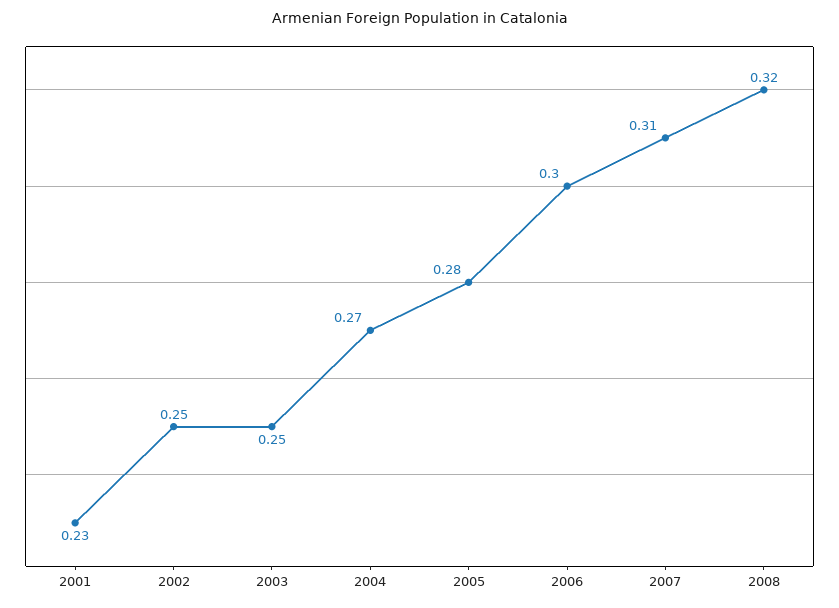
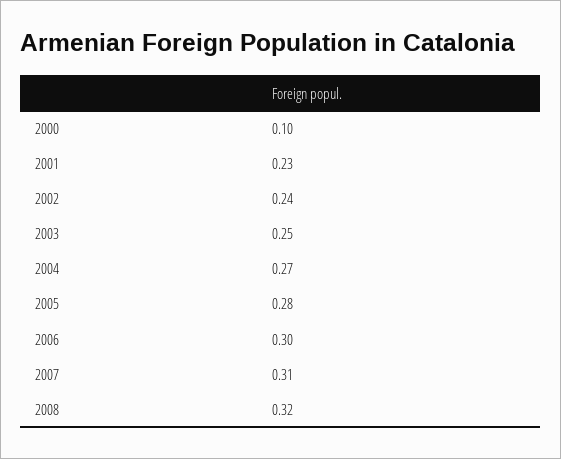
2002: 0.25 -> 0.24
2000: none -> 0.1

